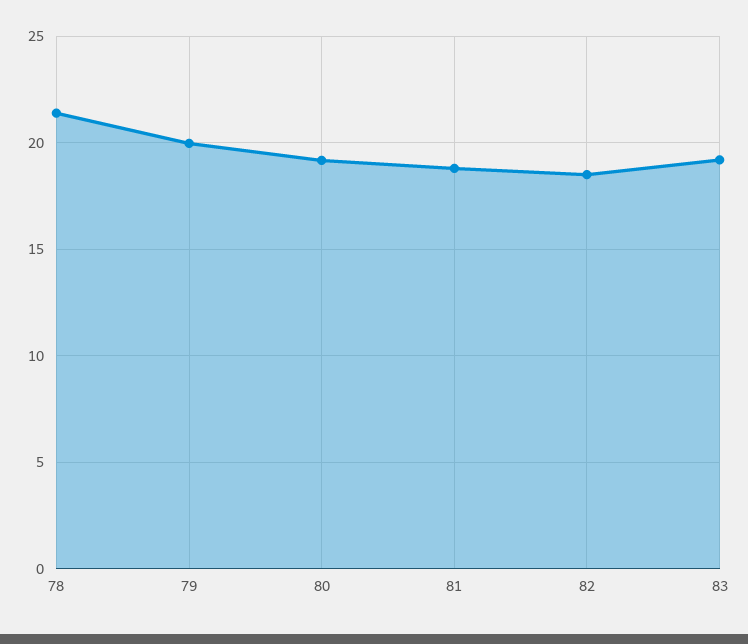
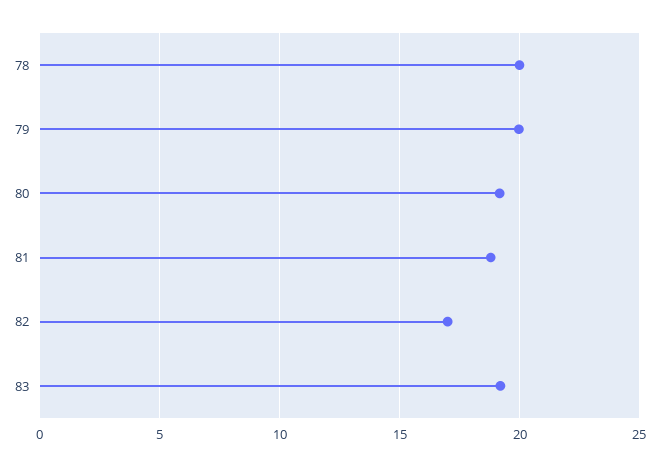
78: 21.5 -> 20
82: 18.5 -> 17

